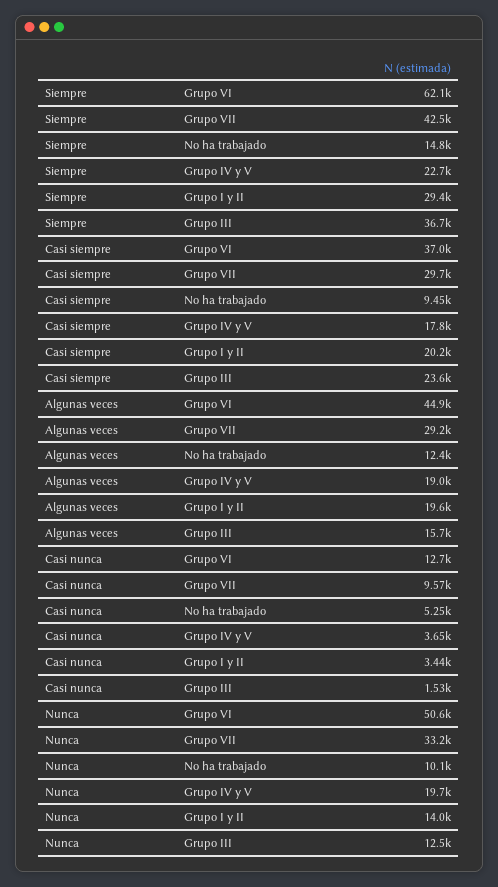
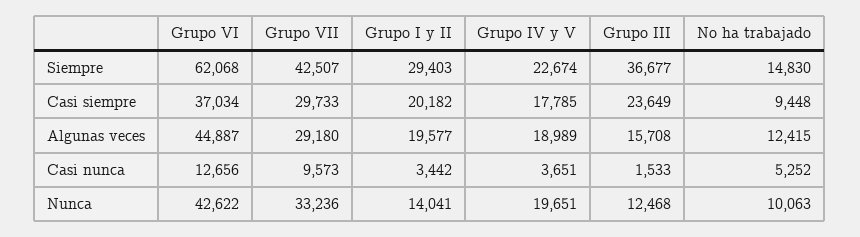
Nunca, Grupo VI: 50600 -> 42622

